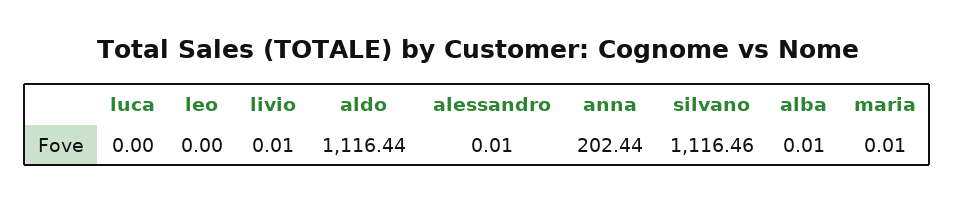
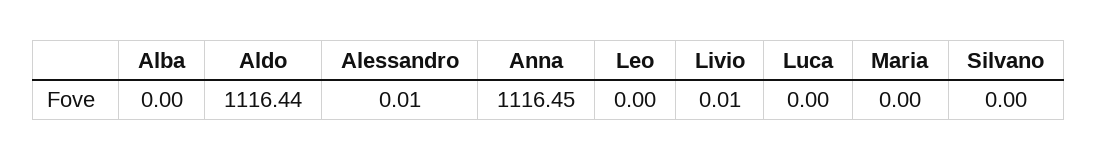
anna: 202.44 -> 1116.45
silvano: 1116.46 -> 0
alba: 0.01 -> 0
maria: 0.01 -> 0

